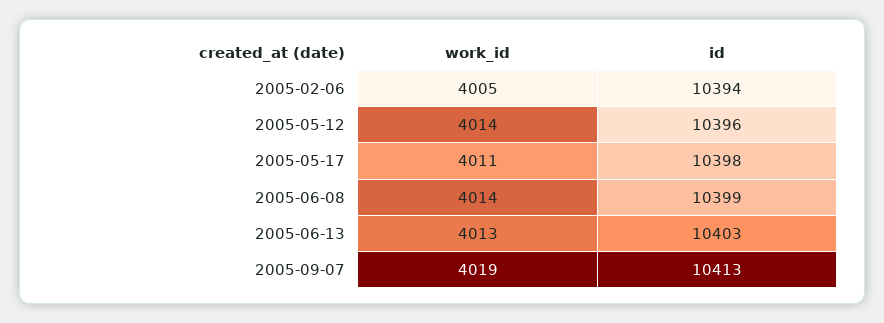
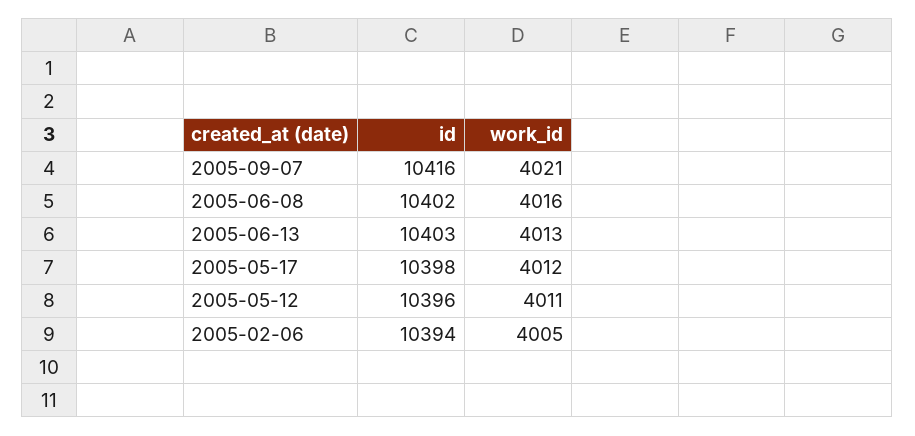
work_id, 2005-05-12: 4014 -> 4011
work_id, 2005-05-17: 4011 -> 4012
work_id, 2005-06-08: 4014 -> 4016
id, 2005-06-08: 10399 -> 10402
work_id, 2005-09-07: 4019 -> 4021
id, 2005-09-07: 10413 -> 10416

